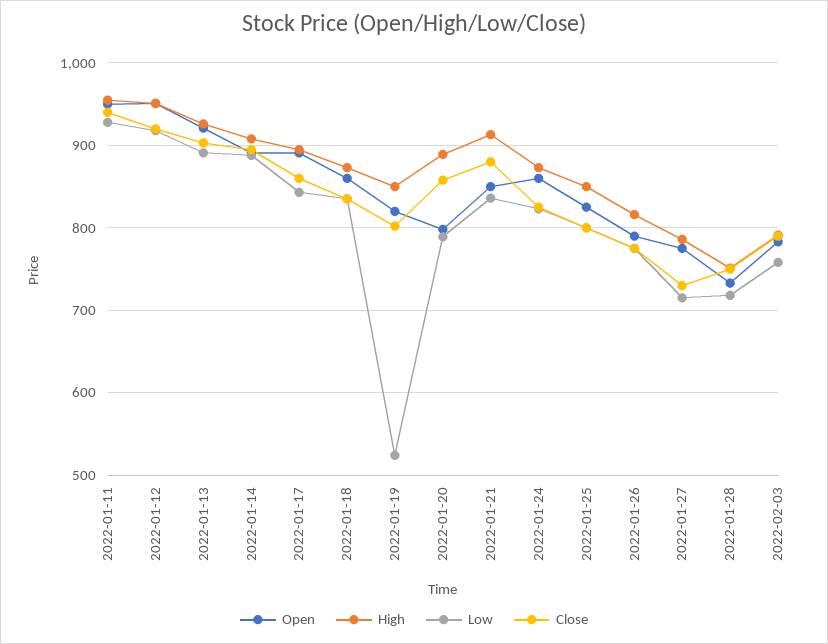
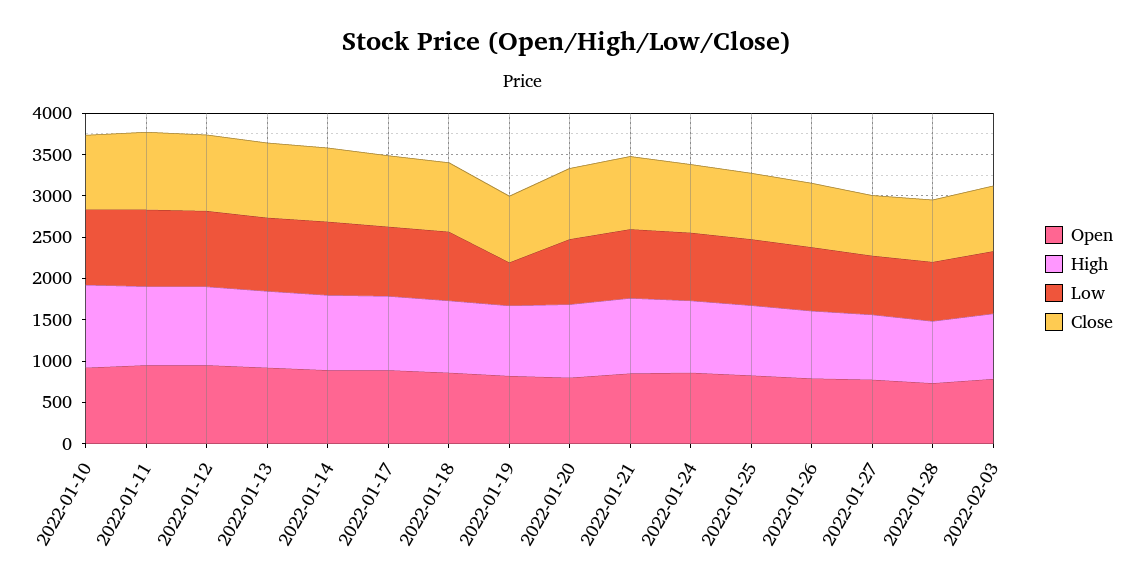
Open, 2022-01-10: none -> 900
High, 2022-01-10: none -> 1000
Low, 2022-01-10: none -> 900
Close, 2022-01-10: none -> 900

